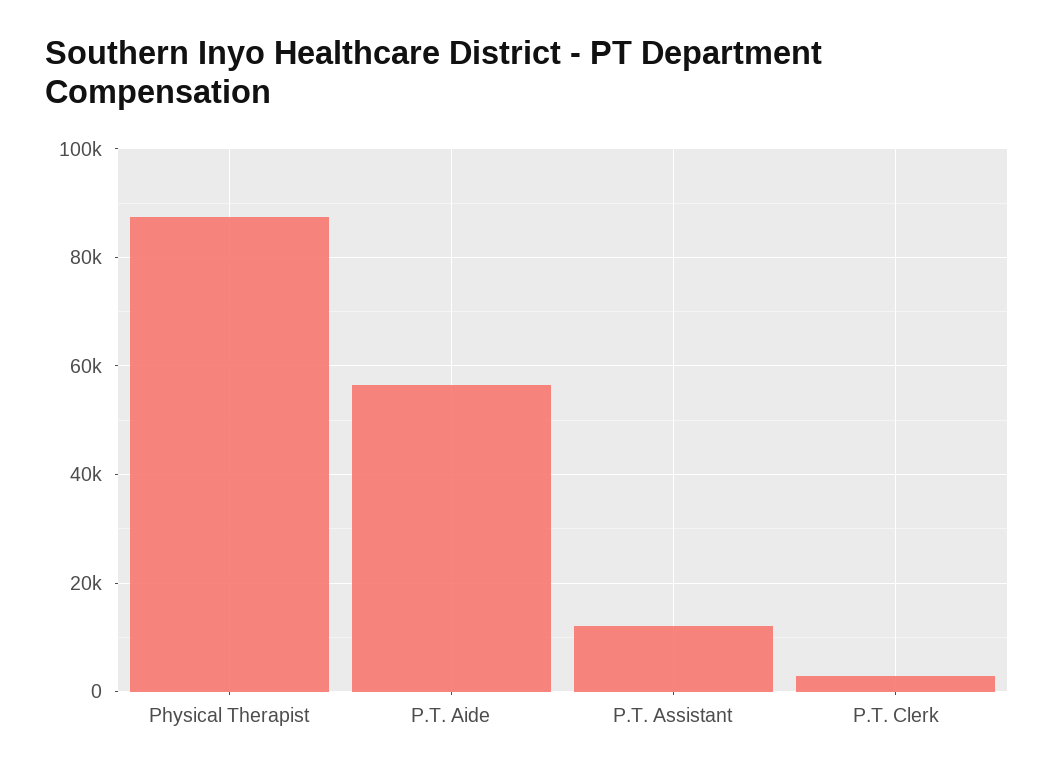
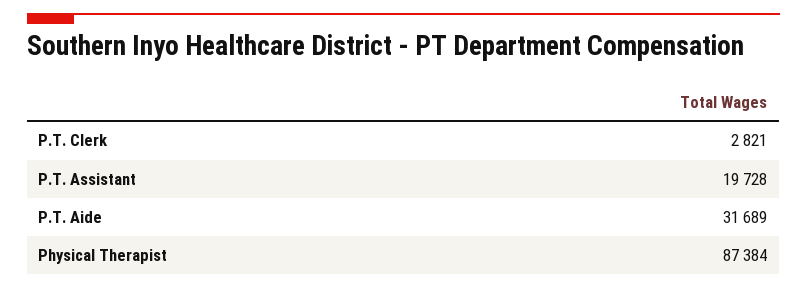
P.T. Aide: 56000 -> 31689
P.T. Assistant: 12000 -> 19728

